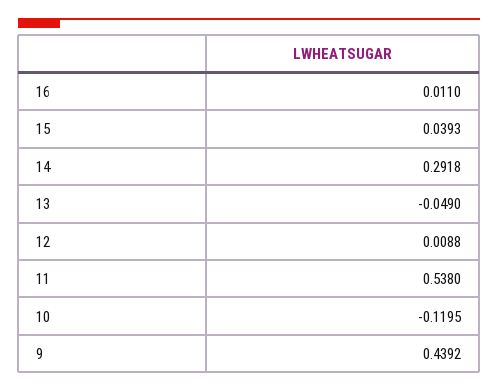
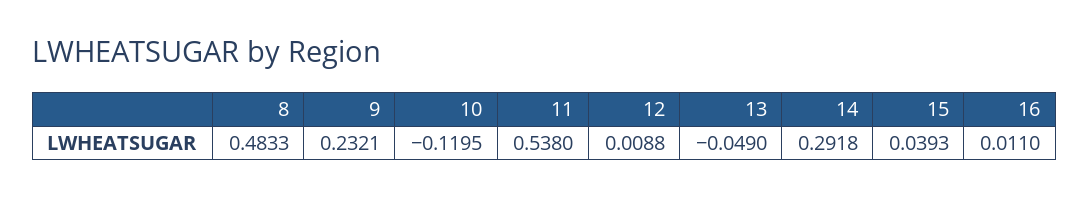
9: 0.4392 -> 0.2321
8: none -> 0.4833

